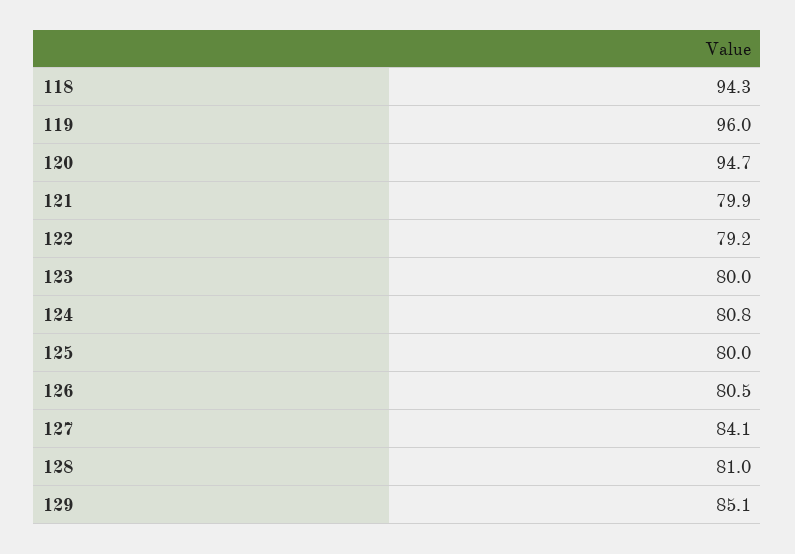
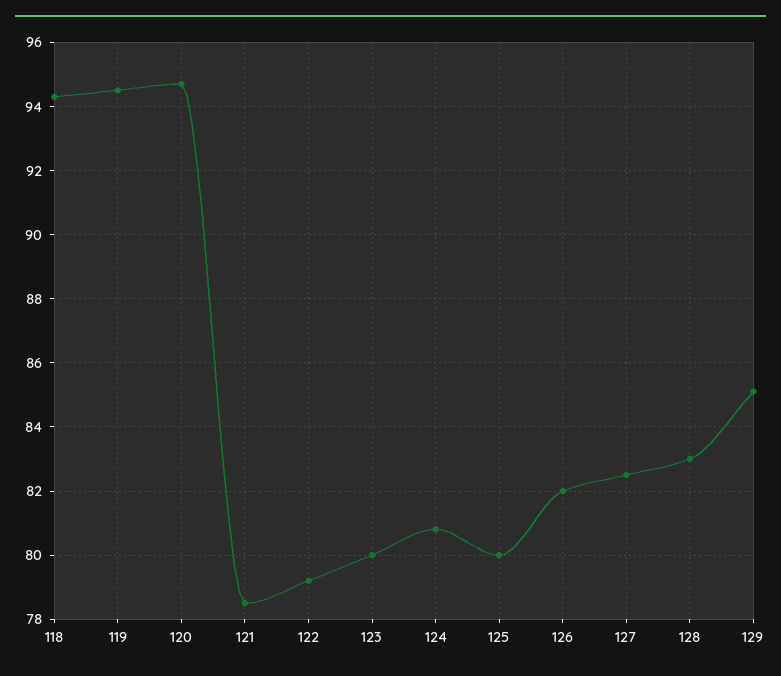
119: 96 -> 94.5
121: 79.9 -> 78.5
126: 80.5 -> 82
127: 84.1 -> 82.5
128: 81 -> 83

